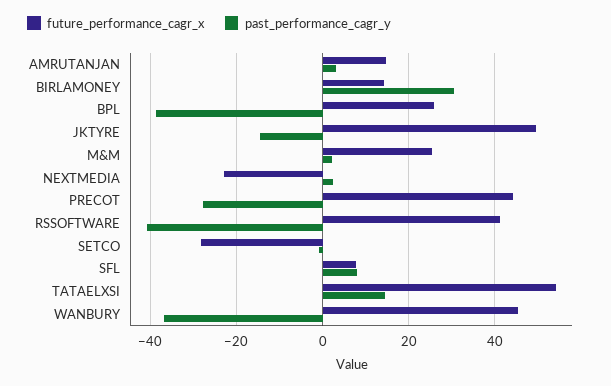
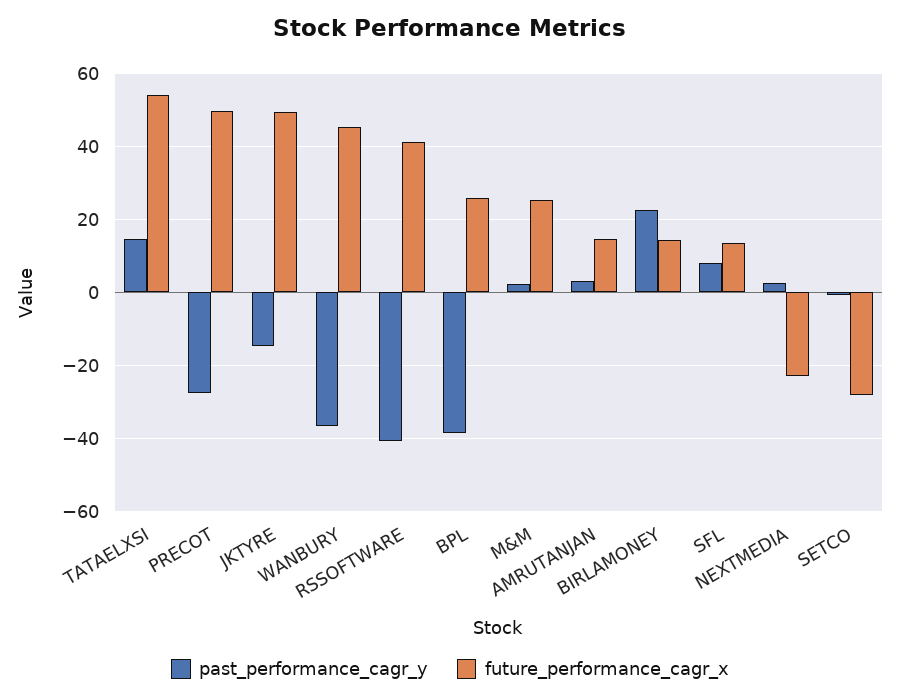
past_performance_cagr_y, BIRLAMONEY: 30 -> 22
future_performance_cagr_x, PRECOT: 44 -> 50
future_performance_cagr_x, SFL: 8 -> 14

